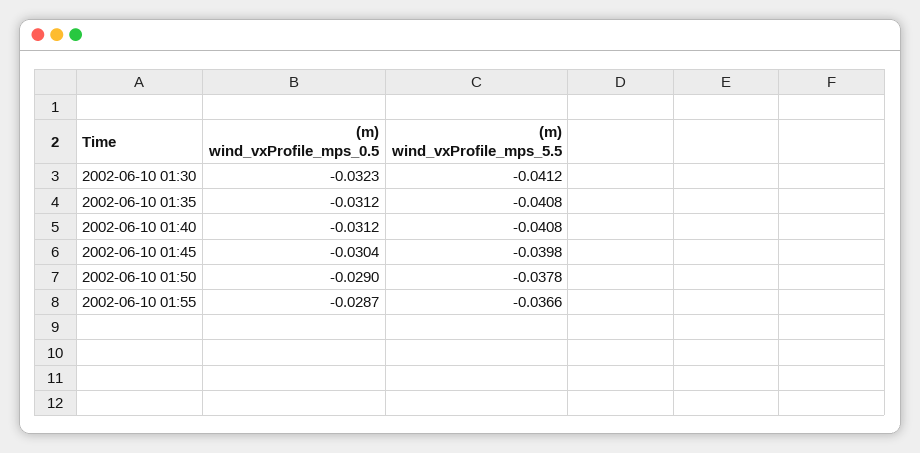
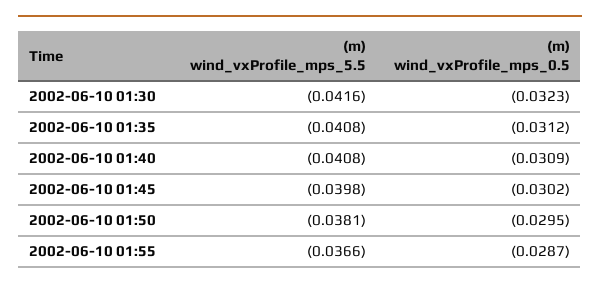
(m) wind_vxProfile_mps_5.5, 2002-06-10 01:30: -0.0412 -> -0.0416
(m) wind_vxProfile_mps_0.5, 2002-06-10 01:40: -0.0312 -> -0.0309
(m) wind_vxProfile_mps_0.5, 2002-06-10 01:45: -0.0304 -> -0.0302
(m) wind_vxProfile_mps_0.5, 2002-06-10 01:50: -0.029 -> -0.0295
(m) wind_vxProfile_mps_5.5, 2002-06-10 01:50: -0.0378 -> -0.0381

